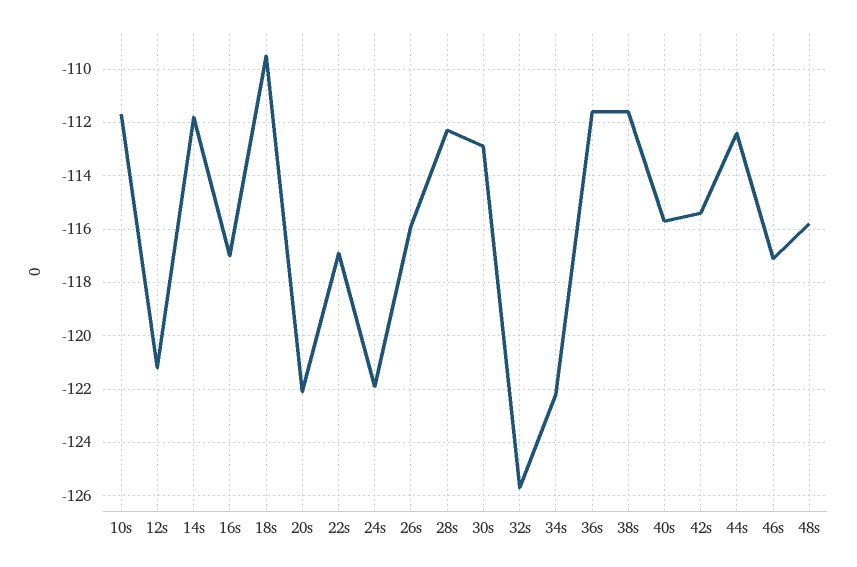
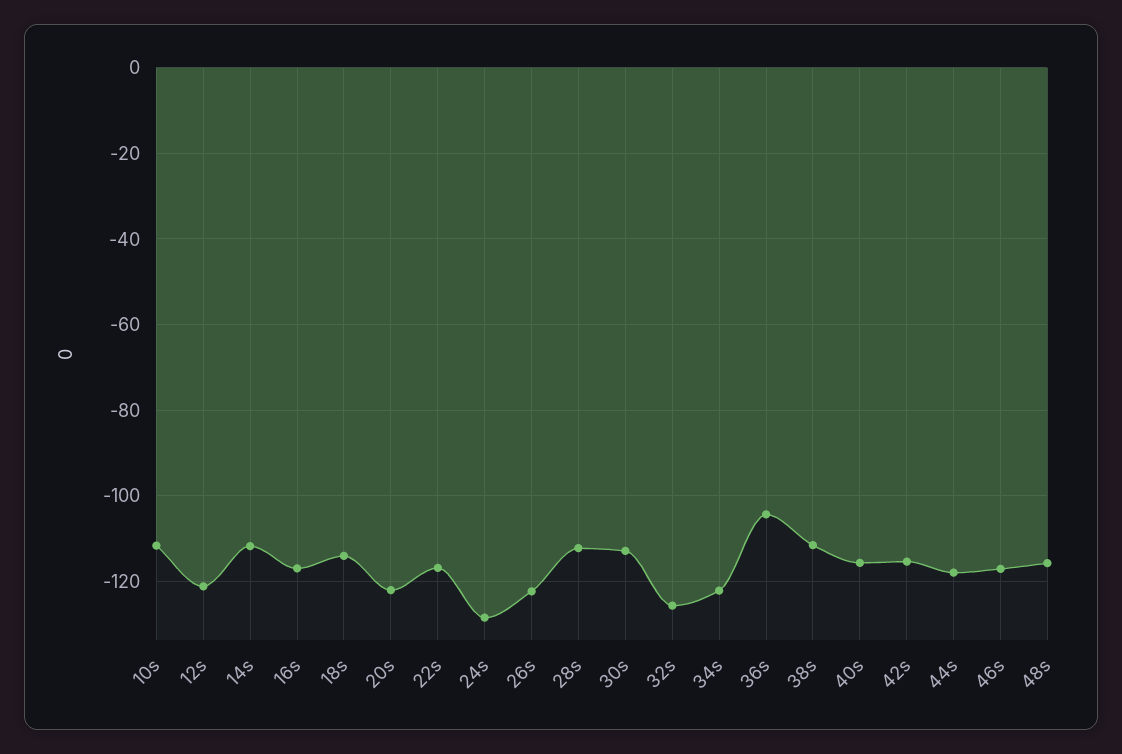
18s: -109.5 -> -114
24s: -122 -> -128
26s: -116 -> -122
36s: -111.5 -> -104
44s: -112.5 -> -118

